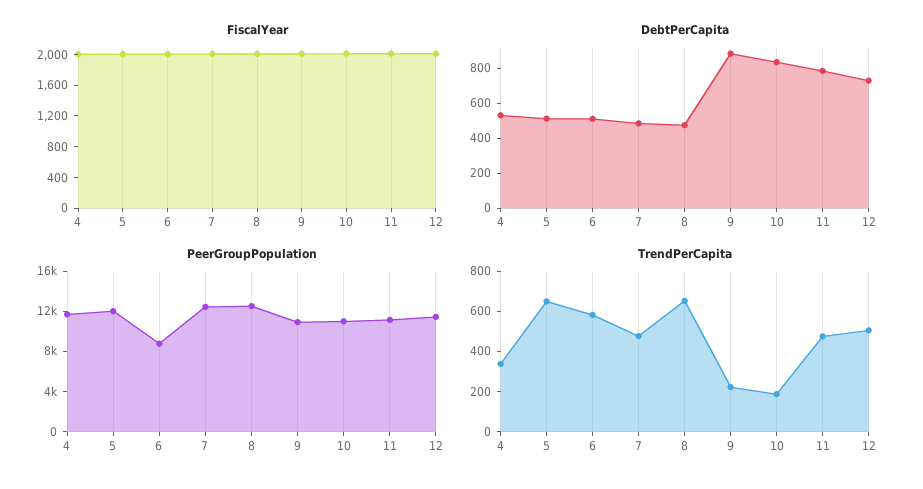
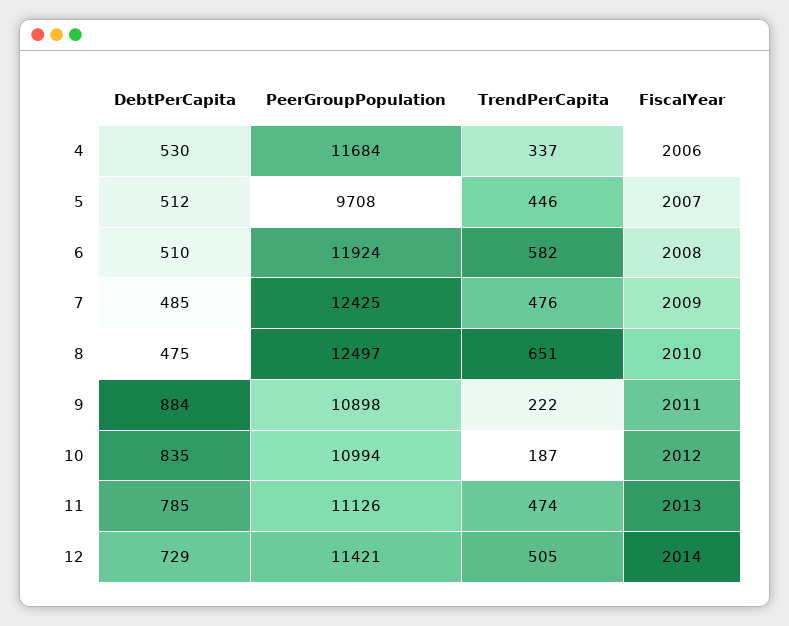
PeerGroupPopulation, 5: 12000 -> 9708
PeerGroupPopulation, 6: 9000 -> 11924
TrendPerCapita, 5: 650 -> 446

